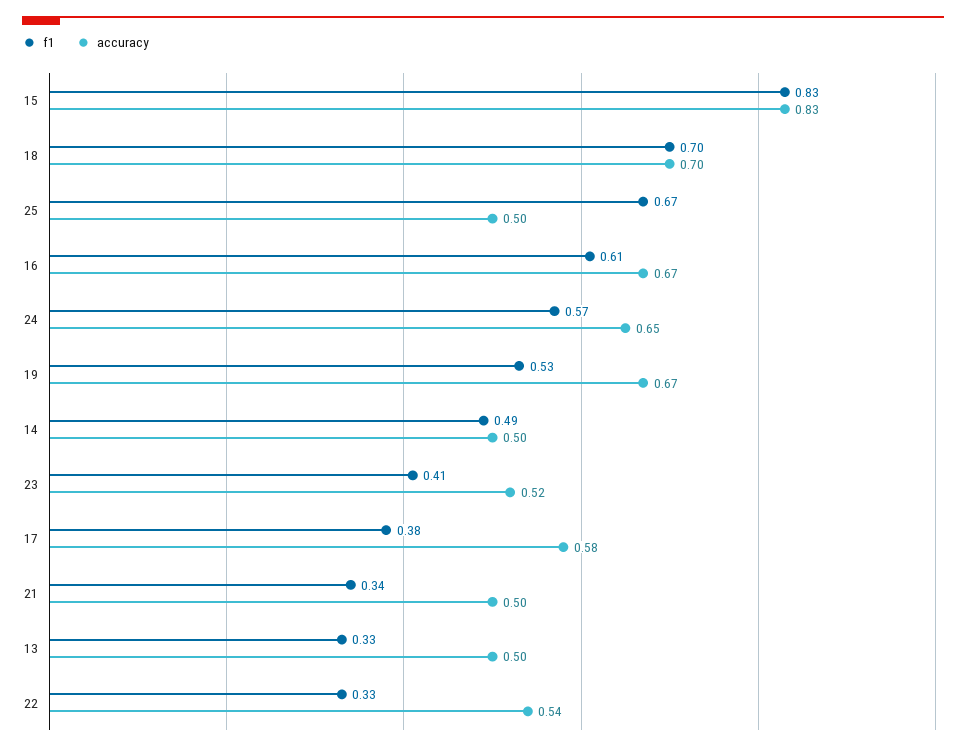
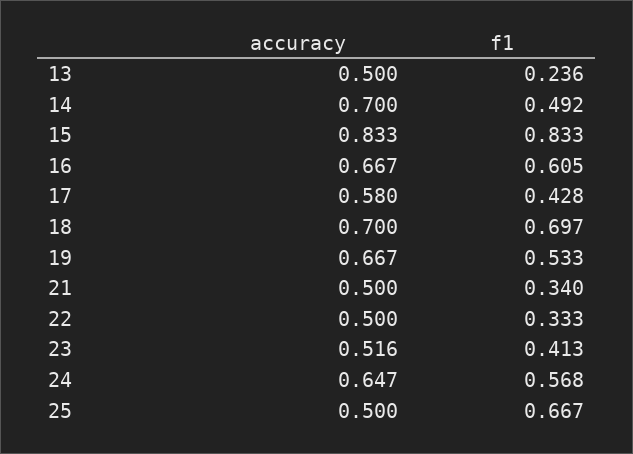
accuracy, 14: 0.5 -> 0.7
f1, 17: 0.38 -> 0.428
f1, 13: 0.33 -> 0.236
accuracy, 22: 0.54 -> 0.5

